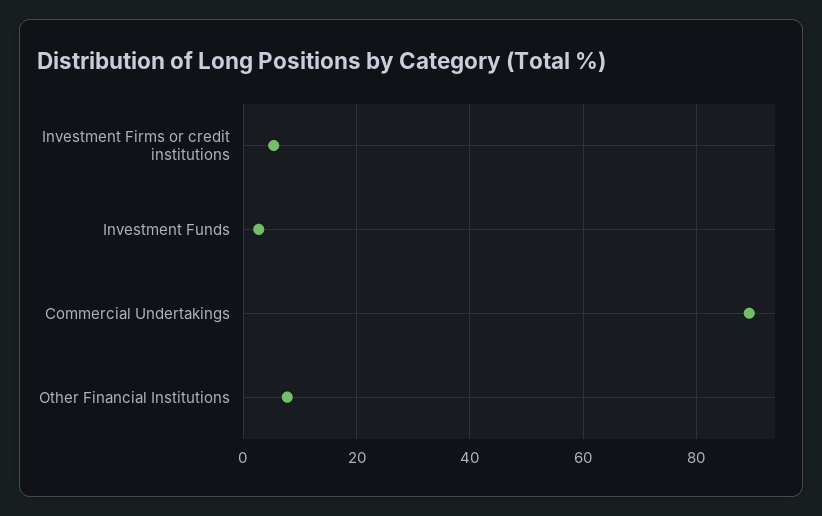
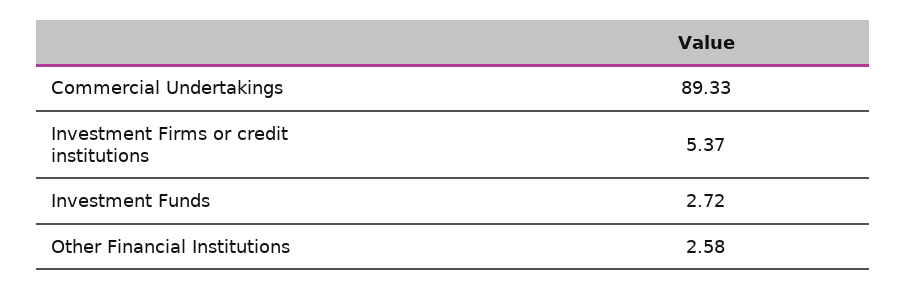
Other Financial Institutions: 8 -> 2.58

